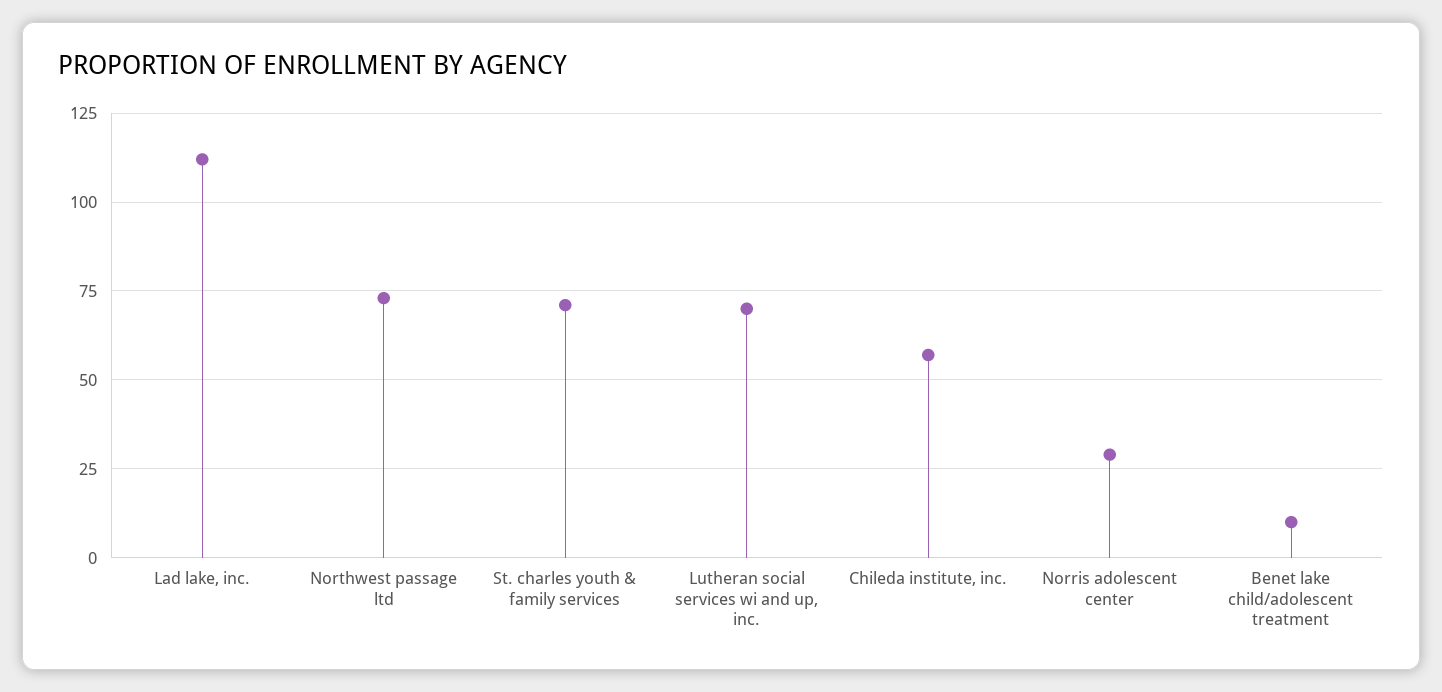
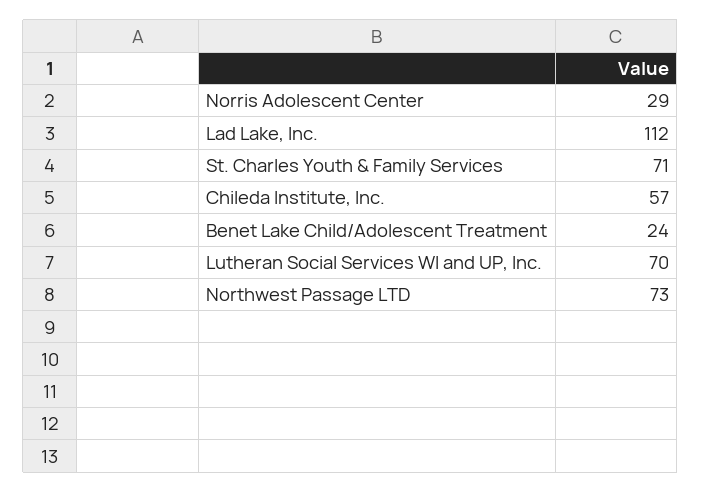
Benet lake child/adolescent treatment: 10 -> 24

